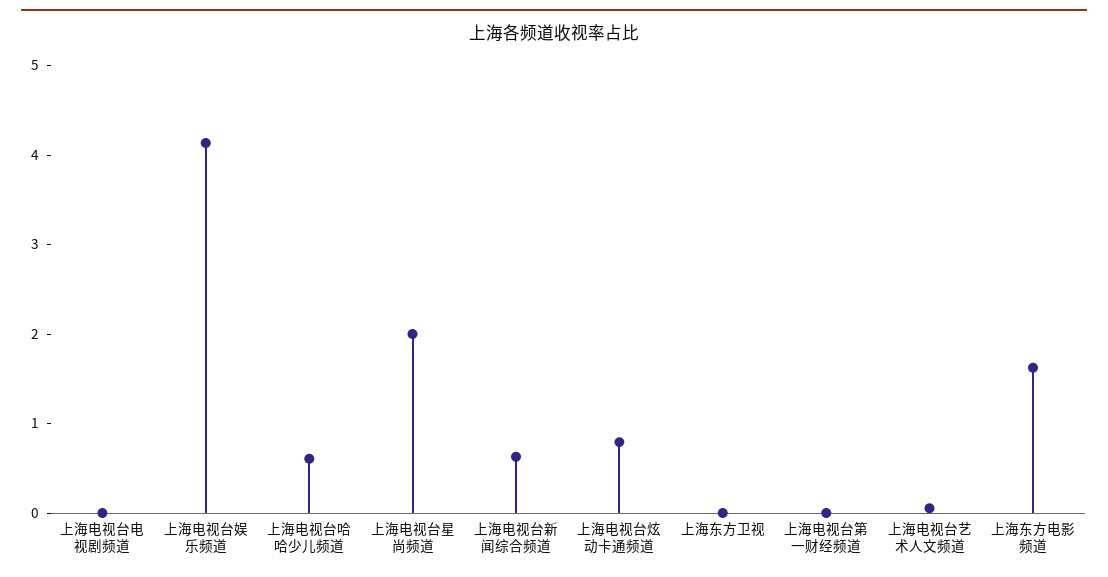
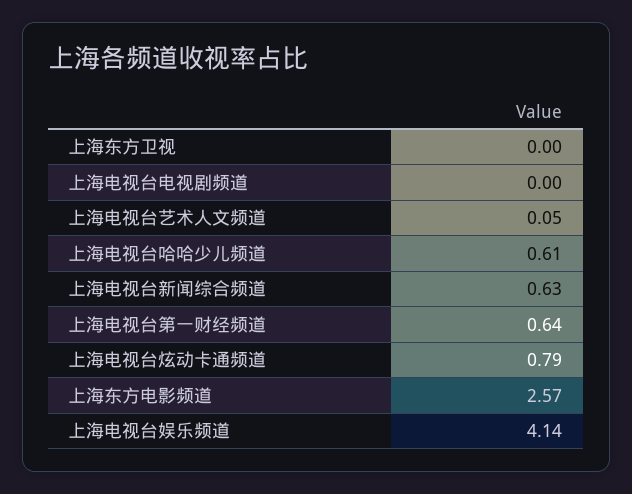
上海电视台星尚频道: 2 -> none
上海电视台第一财经频道: 0 -> 0.64
上海东方电影频道: 1.6 -> 2.57

